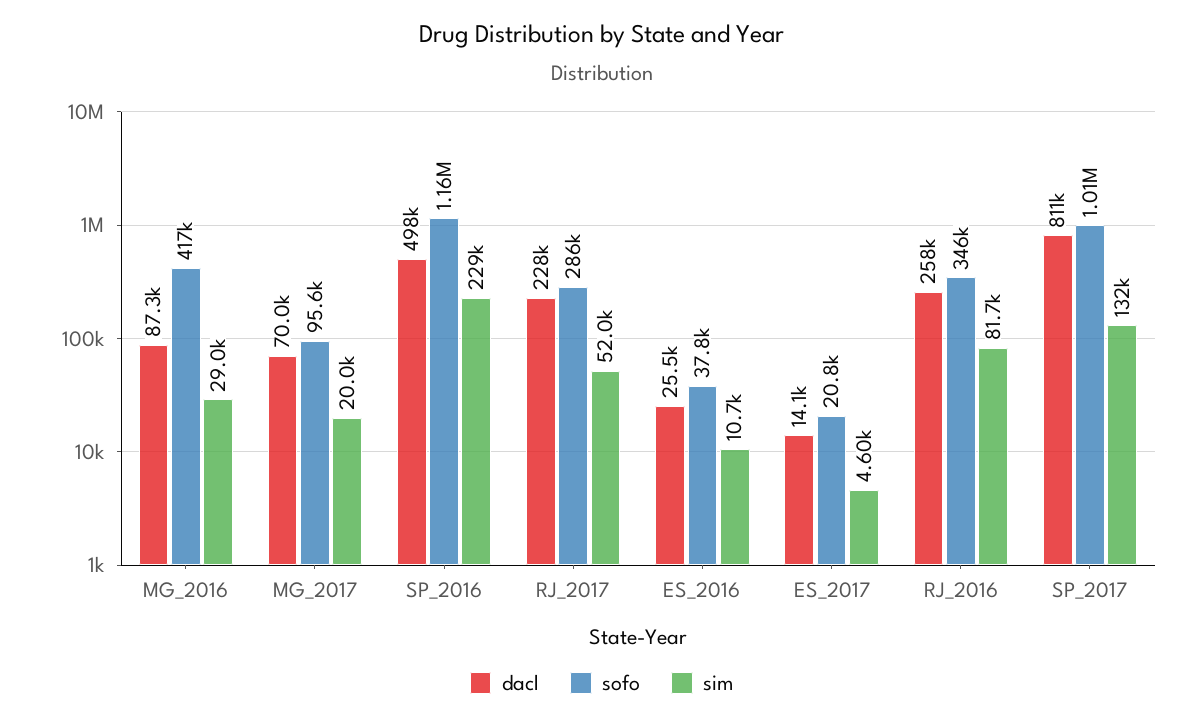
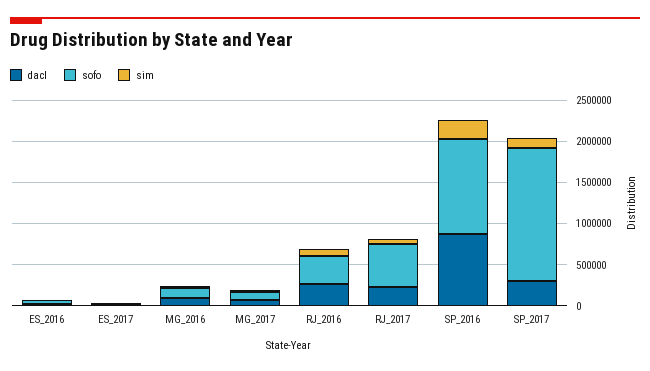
sofo, MG_2016: 417000 -> 100000
dacl, SP_2016: 498000 -> 900000
sofo, RJ_2017: 286000 -> 500000
dacl, SP_2017: 811000 -> 300000
sofo, SP_2017: 1010000 -> 1600000

